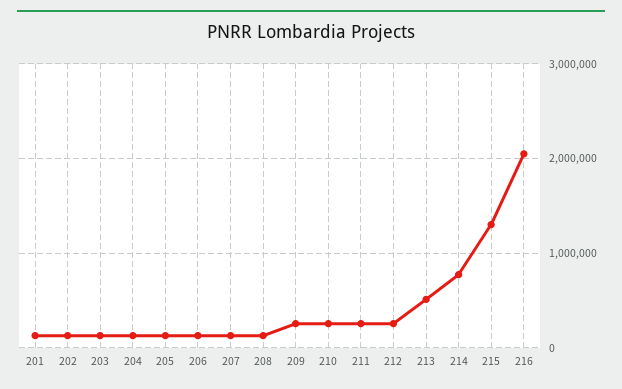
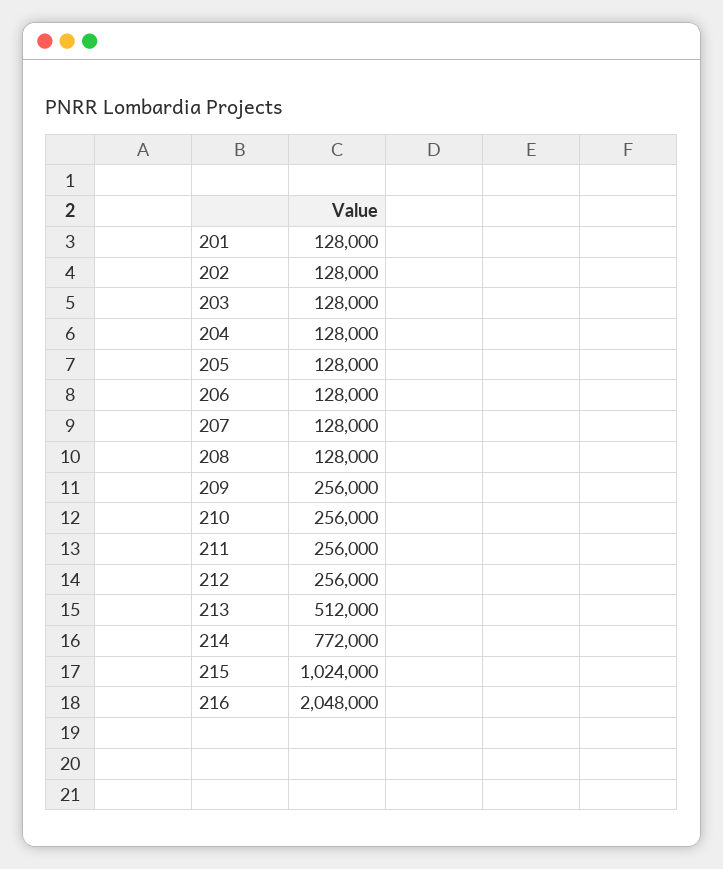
215: 1300000 -> 1024000

